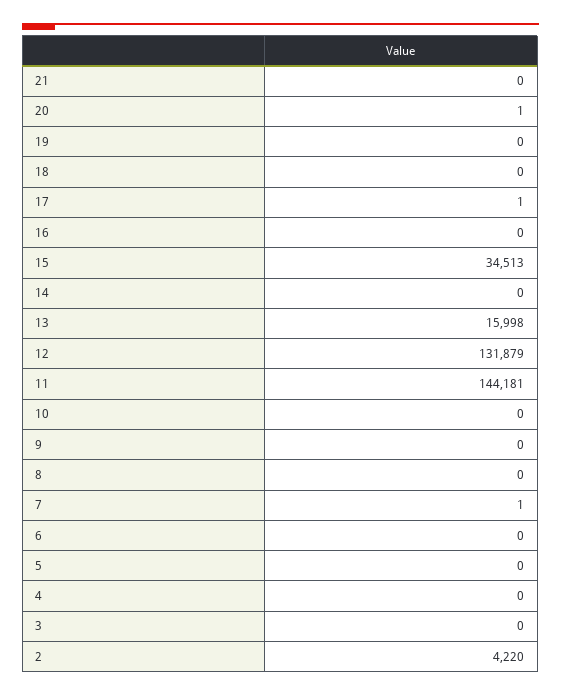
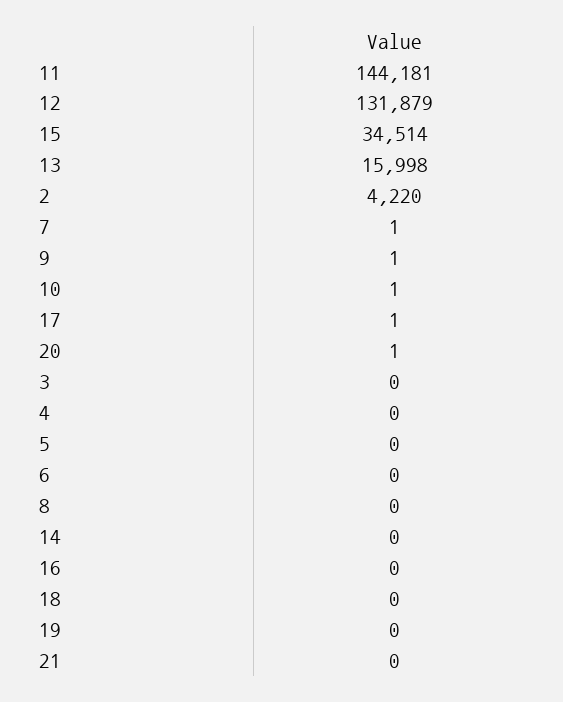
15: 34513 -> 34514
10: 0 -> 1
9: 0 -> 1

